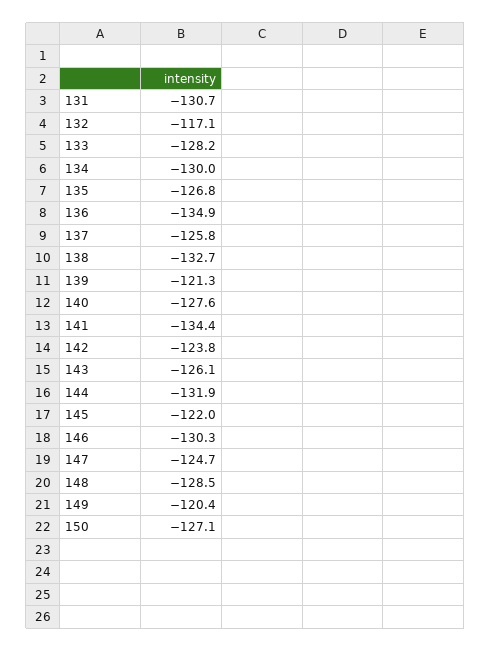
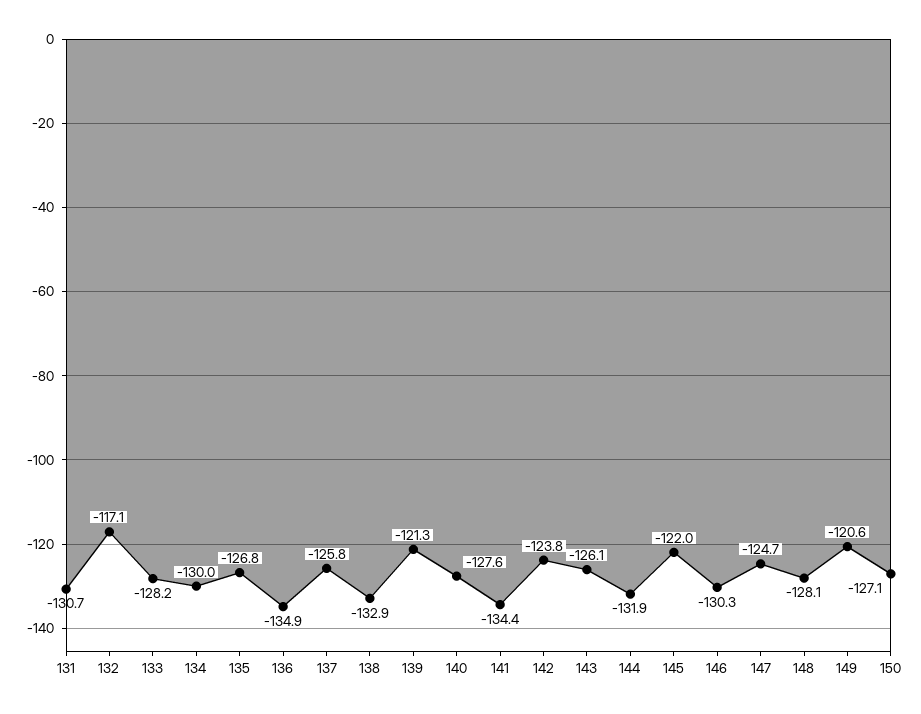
138: -132.7 -> -132.9
148: -128.5 -> -128.1
149: -120.4 -> -120.6

